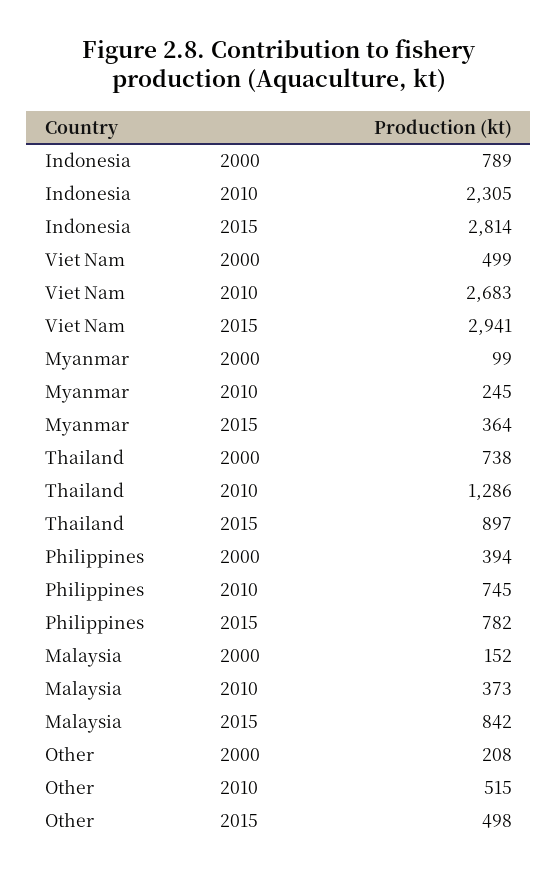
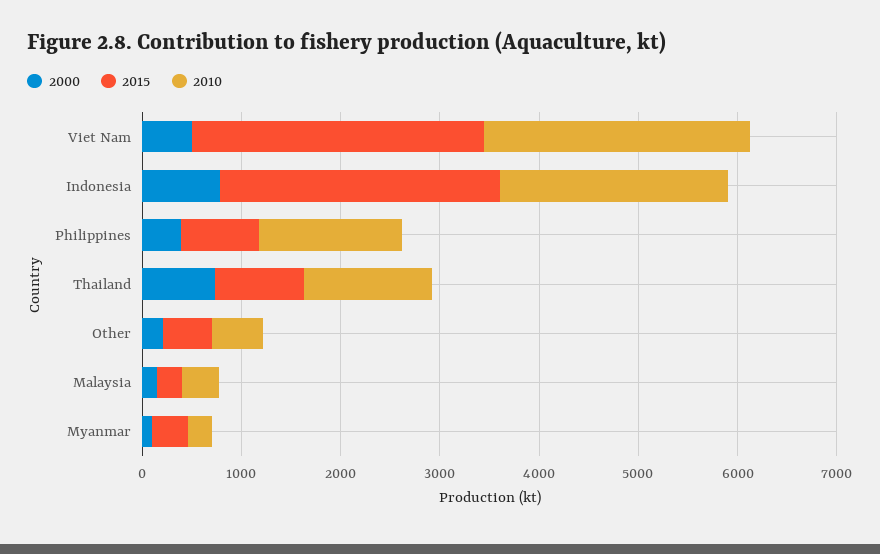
2010, Philippines: 745 -> 1400
2015, Malaysia: 842 -> 200

